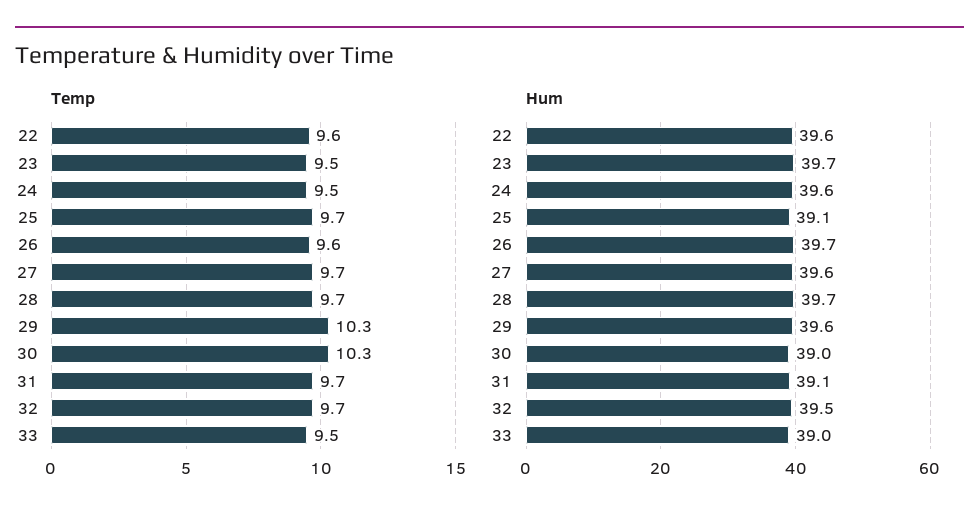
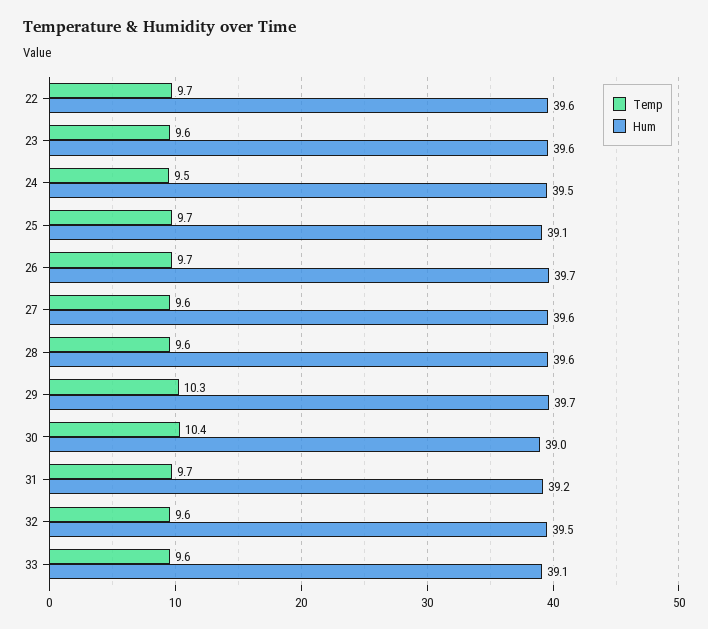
Temp, 22: 9.6 -> 9.7
Temp, 23: 9.5 -> 9.6
Temp, 26: 9.6 -> 9.7
Temp, 27: 9.7 -> 9.6
Temp, 28: 9.7 -> 9.6
Temp, 30: 10.3 -> 10.4
Temp, 32: 9.7 -> 9.6
Temp, 33: 9.5 -> 9.6
Hum, 23: 39.7 -> 39.6
Hum, 24: 39.6 -> 39.5
Hum, 28: 39.7 -> 39.6
Hum, 29: 39.6 -> 39.7
Hum, 31: 39.1 -> 39.2
Hum, 33: 39 -> 39.1

